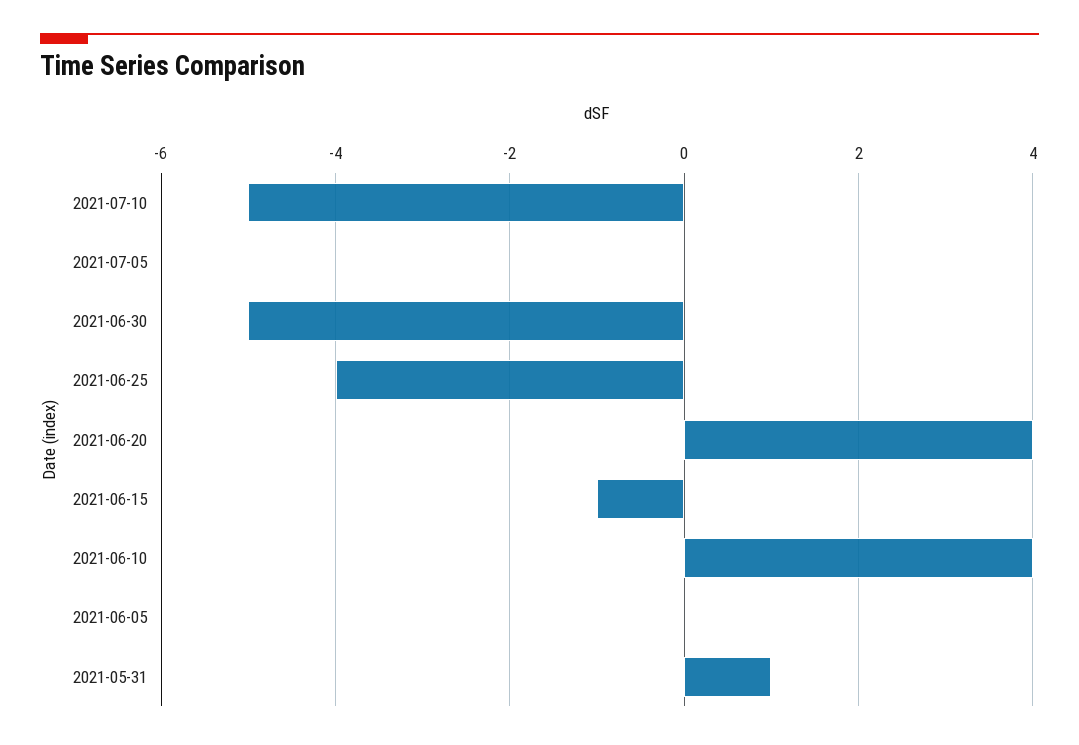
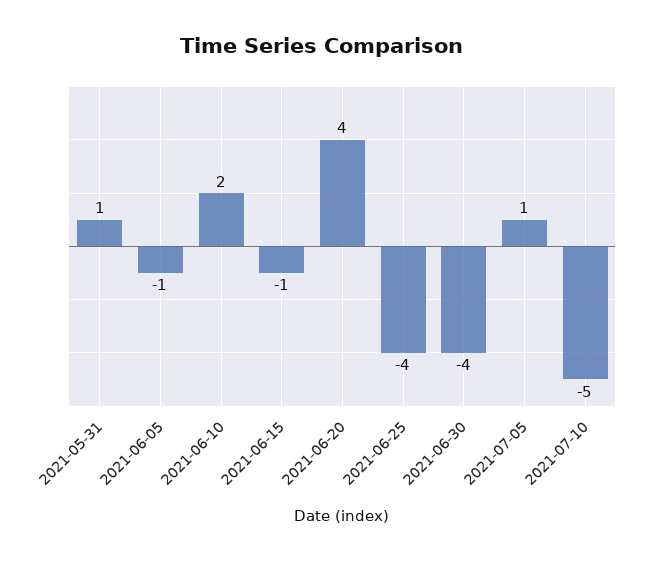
2021-07-05: 0 -> 1
2021-06-30: -5 -> -4
2021-06-10: 4 -> 2
2021-06-05: 0 -> -1

